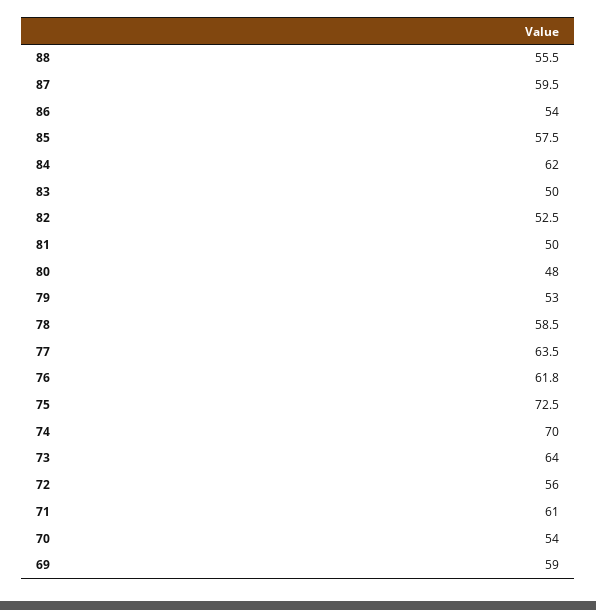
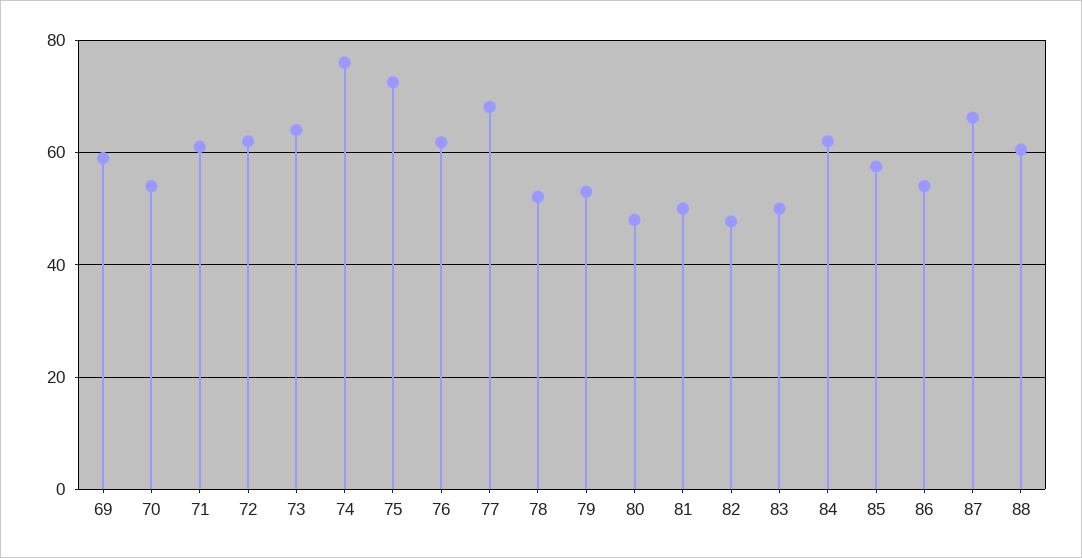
88: 55.5 -> 60
87: 59.5 -> 66
82: 52.5 -> 48
78: 58.5 -> 52
77: 63.5 -> 68
74: 70 -> 76
72: 56 -> 62

